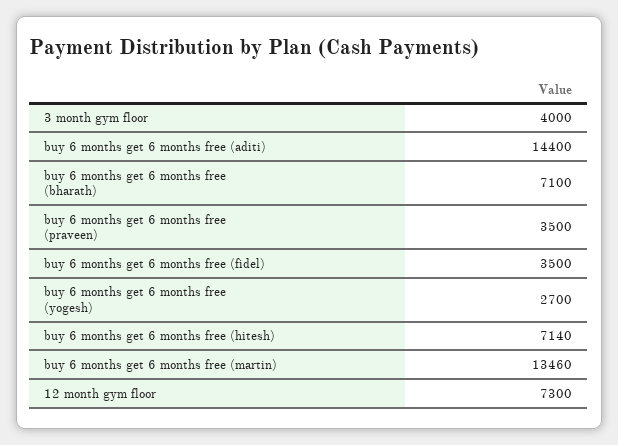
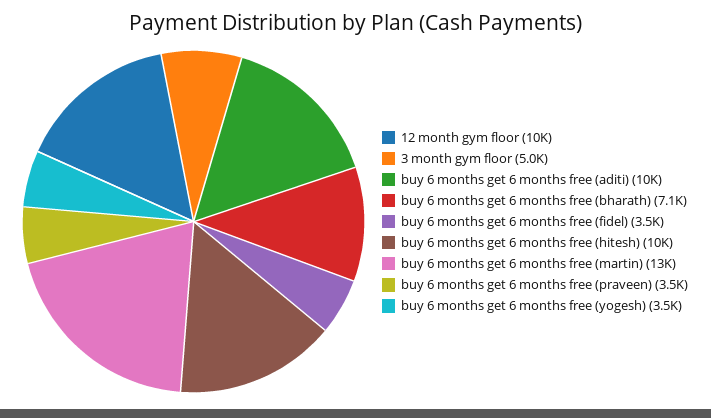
3 month gym floor: 4000 -> 5000
buy 6 months get 6 months free (aditi): 14400 -> 10000
buy 6 months get 6 months free (yogesh): 2700 -> 3500
buy 6 months get 6 months free (hitesh): 7140 -> 10000
12 month gym floor: 7300 -> 10000

